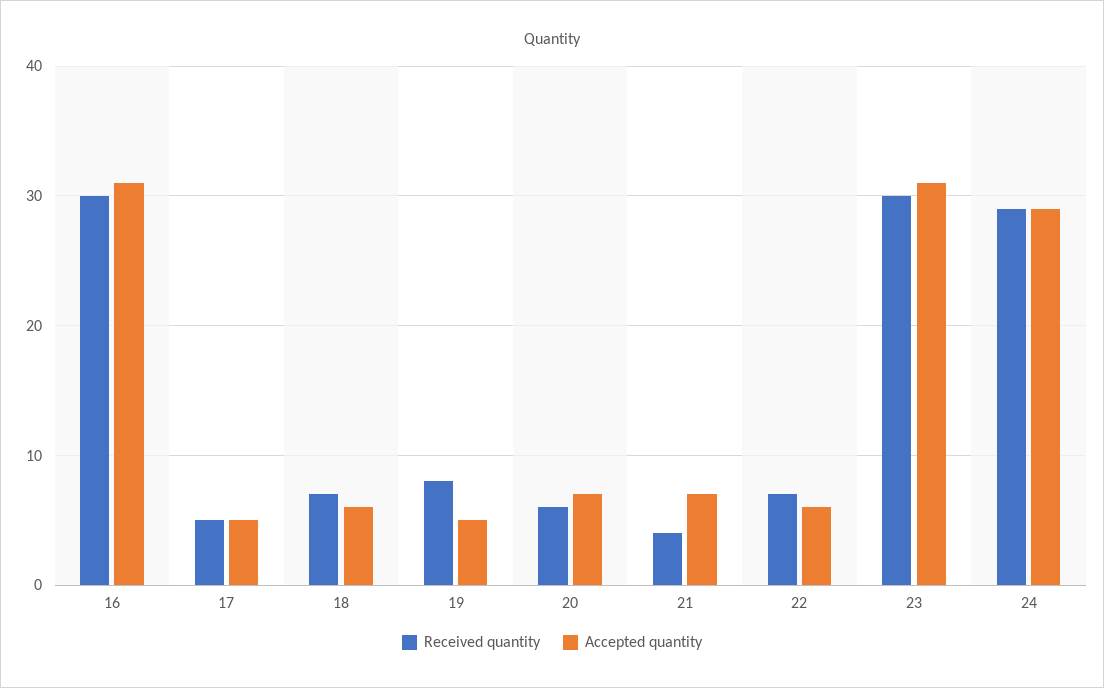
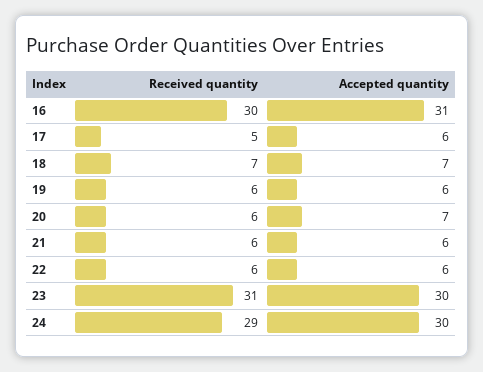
Accepted quantity, 17: 5 -> 6
Accepted quantity, 18: 6 -> 7
Received quantity, 19: 8 -> 6
Accepted quantity, 19: 5 -> 6
Received quantity, 21: 4 -> 6
Accepted quantity, 21: 7 -> 6
Received quantity, 22: 7 -> 6
Received quantity, 23: 30 -> 31
Accepted quantity, 23: 31 -> 30
Accepted quantity, 24: 29 -> 30

